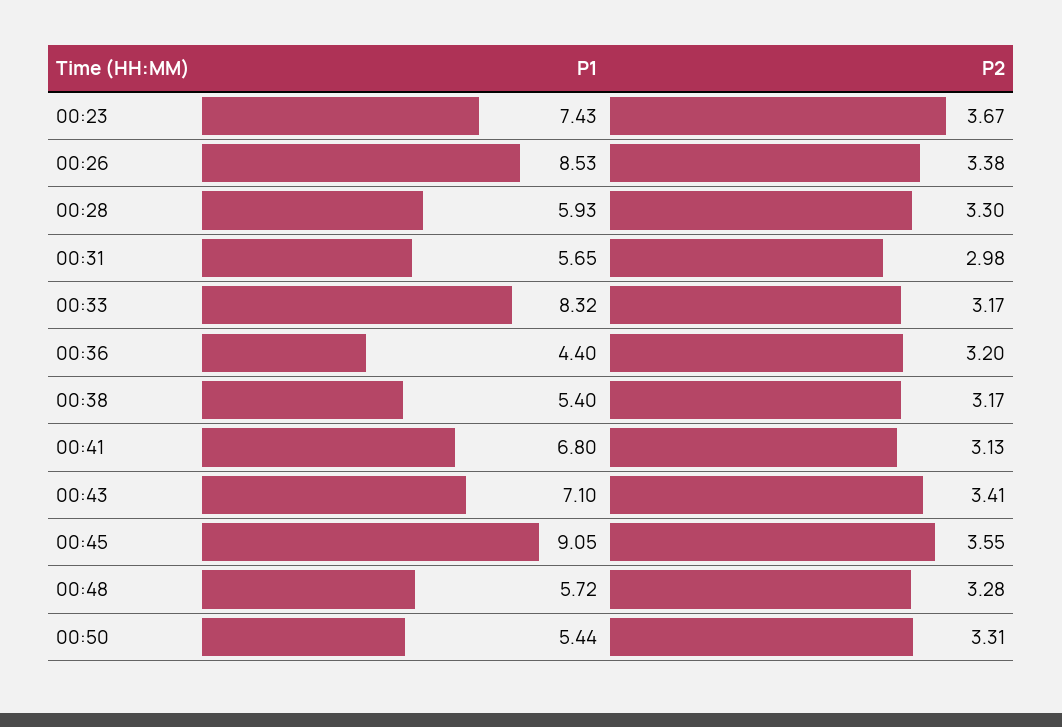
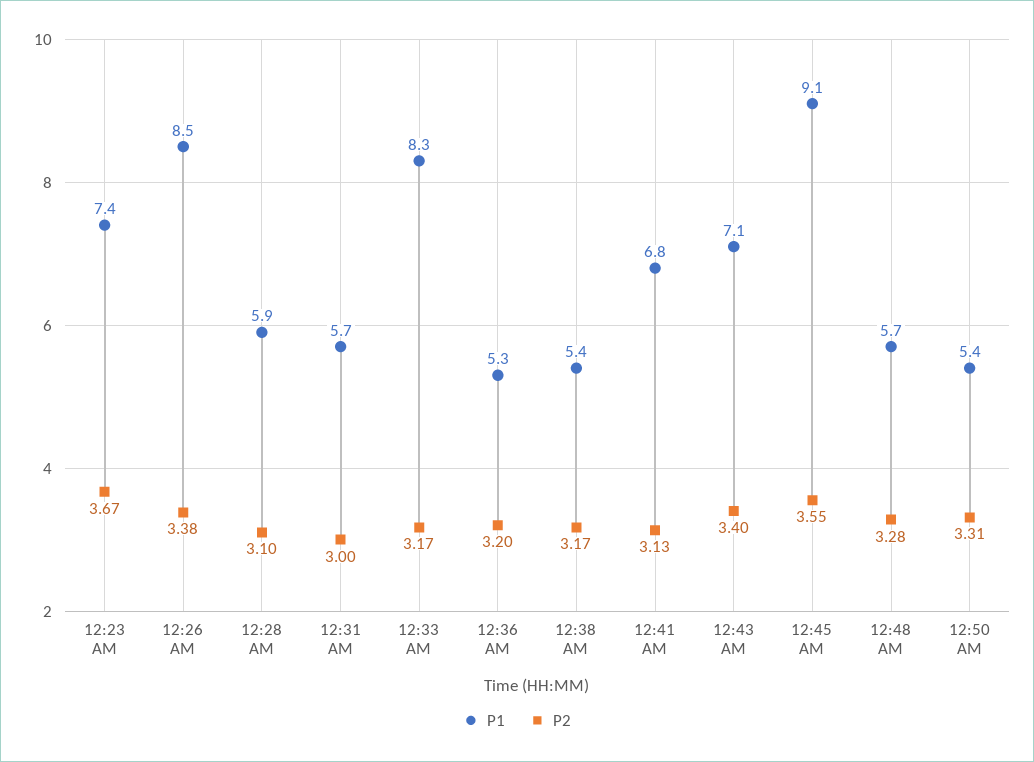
P2, 00:28: 3.3 -> 3.1
P2, 00:31: 2.98 -> 3
P1, 00:36: 4.4 -> 5.3
P2, 00:43: 3.41 -> 3.4

